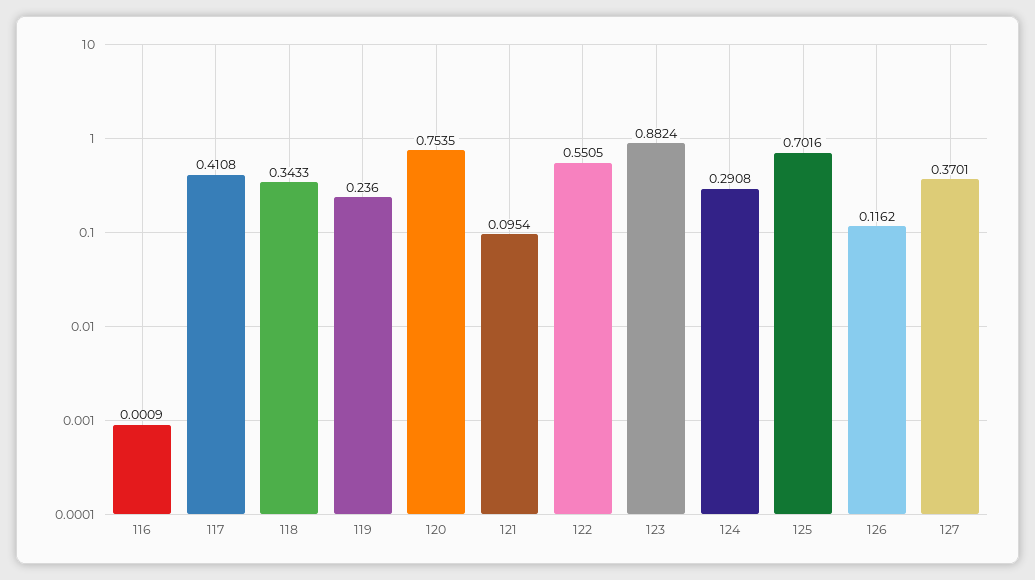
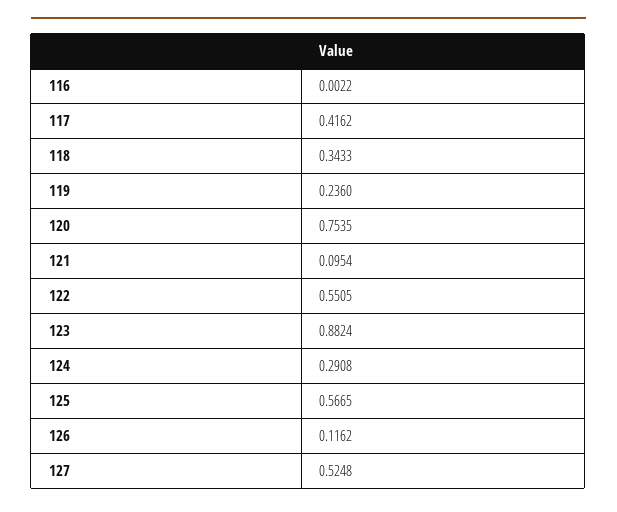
116: 0.0009 -> 0.0022
117: 0.4108 -> 0.4162
125: 0.7016 -> 0.5665
127: 0.3701 -> 0.5248

